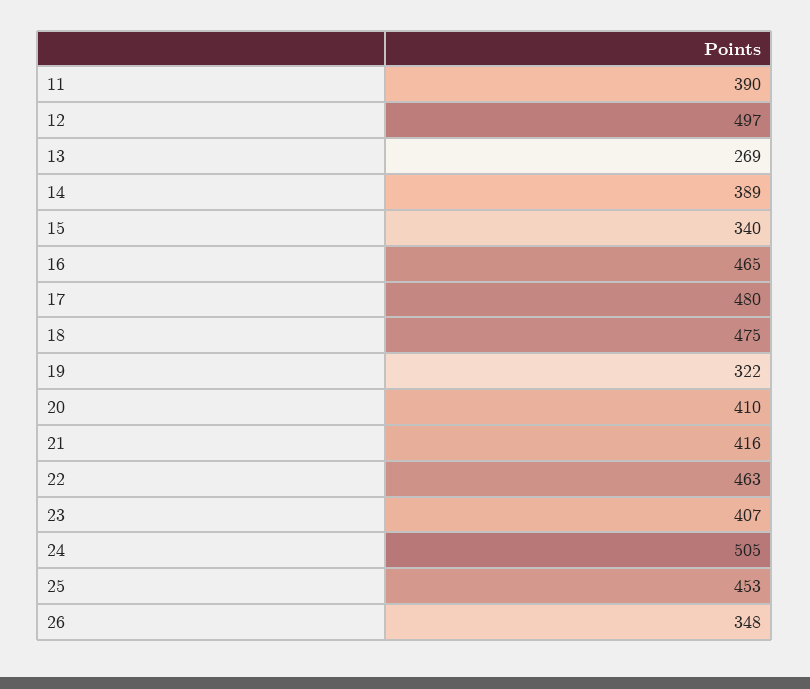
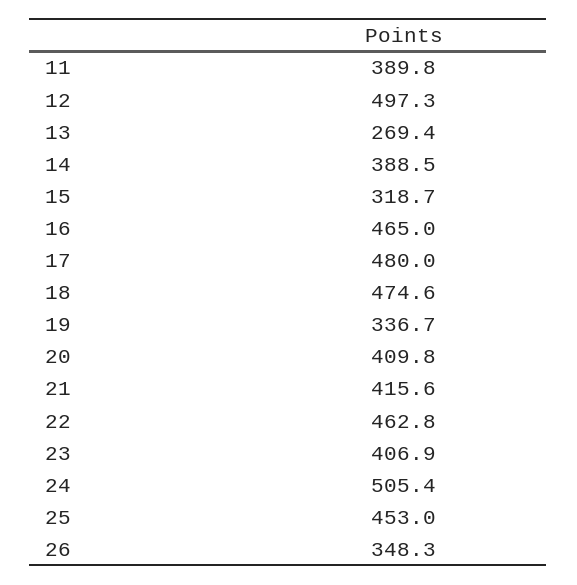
15: 340 -> 318.7
19: 322 -> 336.7

